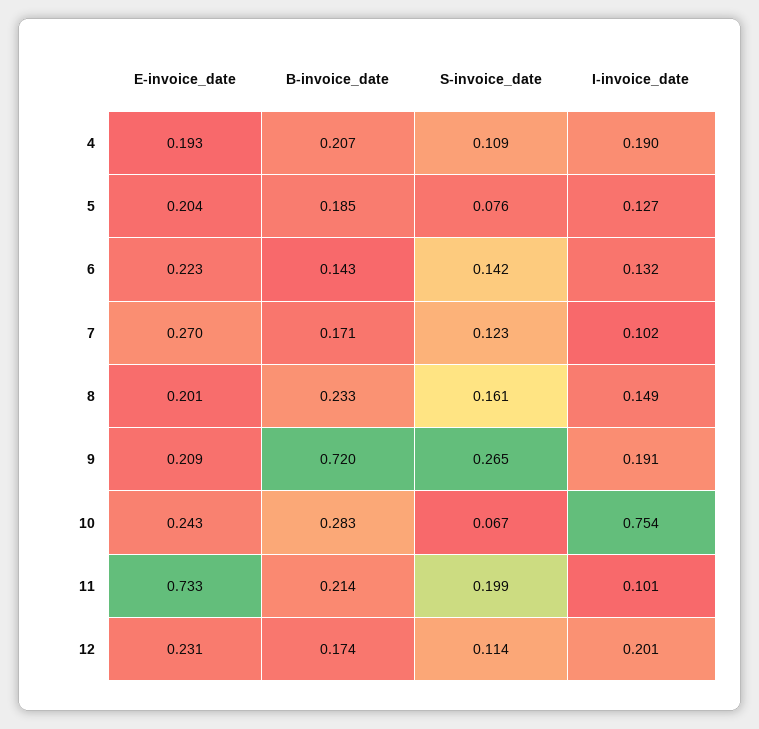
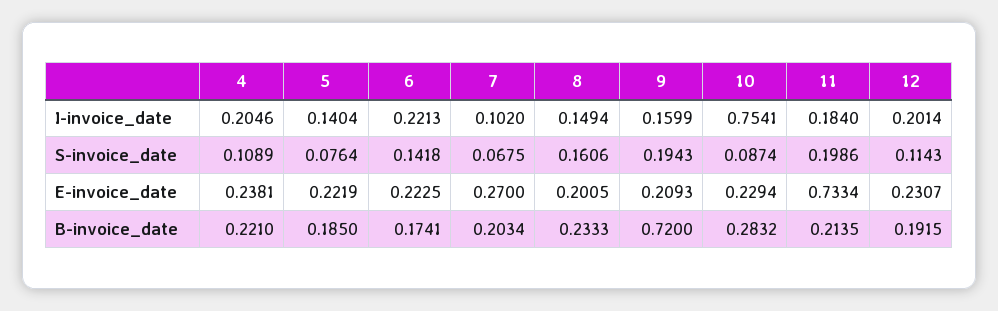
E-invoice_date, 4: 0.193 -> 0.2381
B-invoice_date, 4: 0.207 -> 0.221
I-invoice_date, 4: 0.19 -> 0.2046
E-invoice_date, 5: 0.204 -> 0.2219
I-invoice_date, 5: 0.127 -> 0.1404
B-invoice_date, 6: 0.143 -> 0.1741
I-invoice_date, 6: 0.132 -> 0.2213
B-invoice_date, 7: 0.171 -> 0.2034
S-invoice_date, 7: 0.123 -> 0.0675
S-invoice_date, 9: 0.265 -> 0.1943
I-invoice_date, 9: 0.191 -> 0.1599
E-invoice_date, 10: 0.243 -> 0.2294
S-invoice_date, 10: 0.067 -> 0.0874
I-invoice_date, 11: 0.101 -> 0.184
B-invoice_date, 12: 0.174 -> 0.1915

